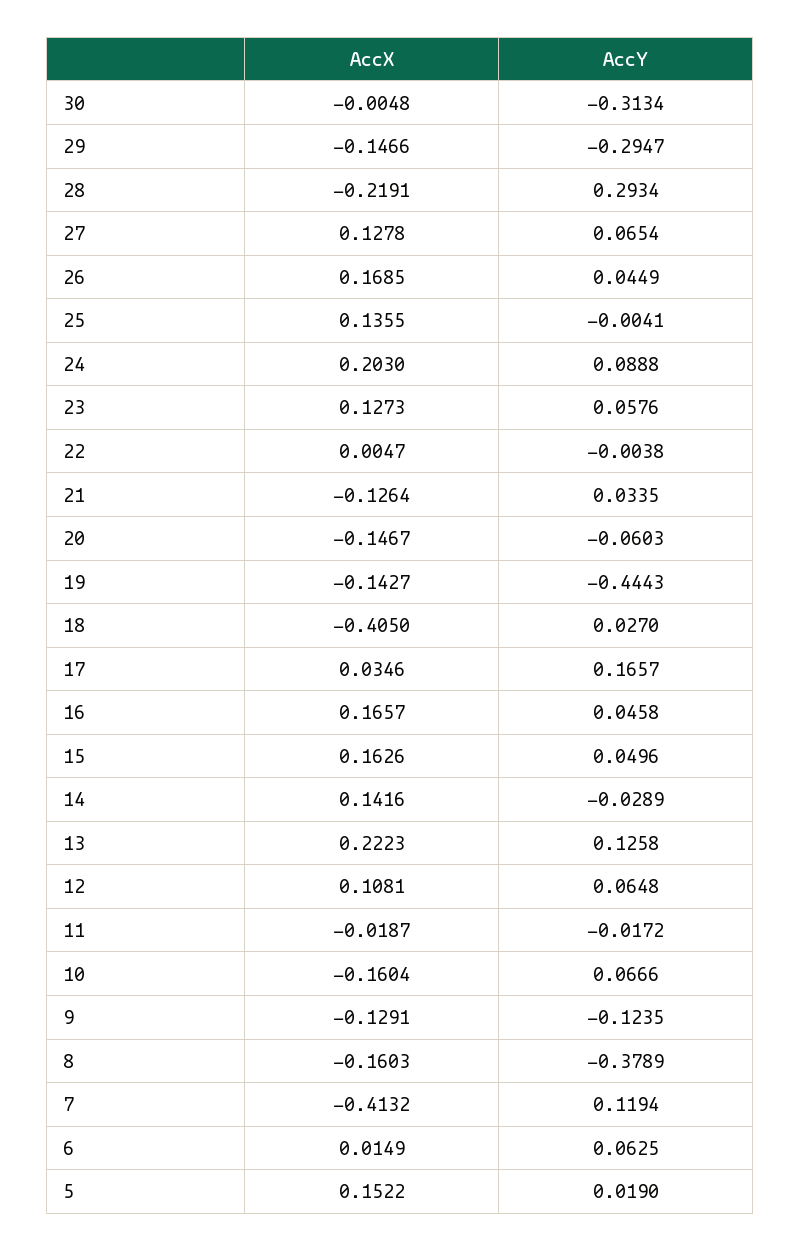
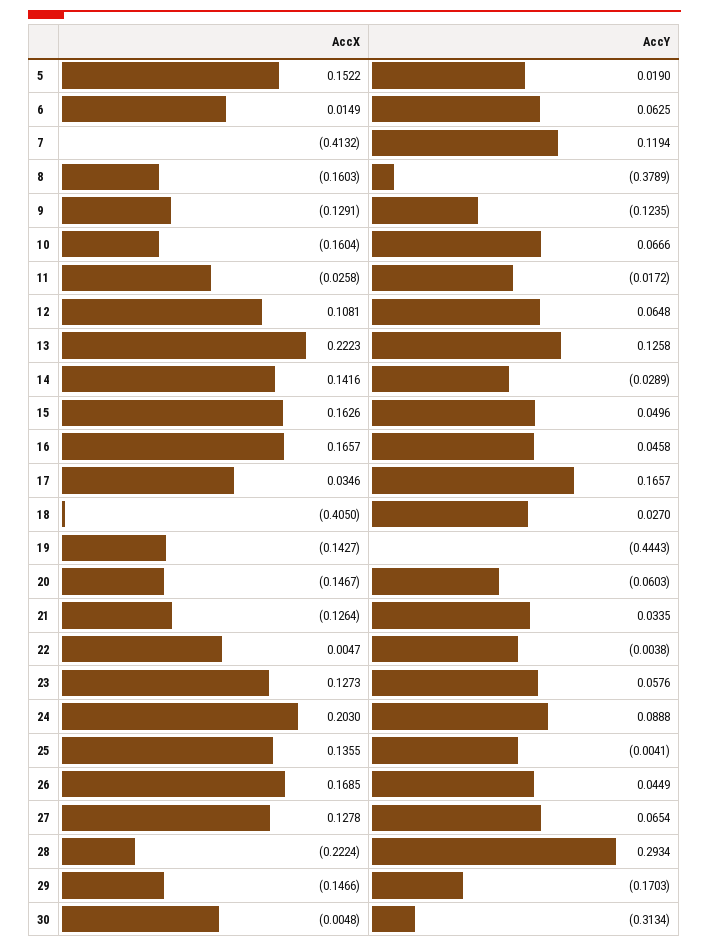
AccY, 29: -0.2947 -> -0.1703
AccX, 28: -0.2191 -> -0.2224
AccX, 11: -0.0187 -> -0.0258

